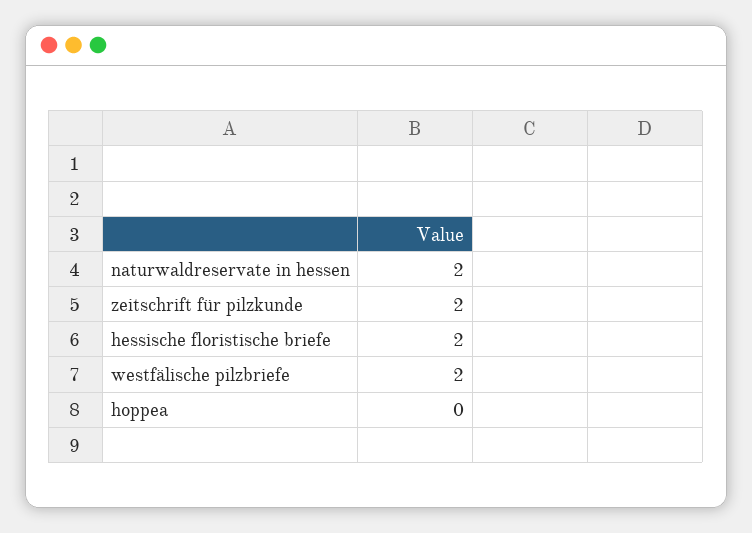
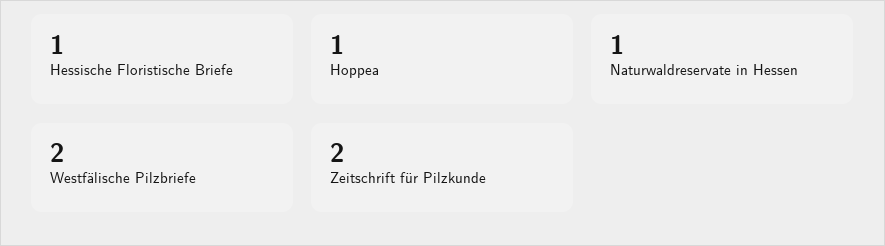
naturwaldreservate in hessen: 2 -> 1
hessische floristische briefe: 2 -> 1
hoppea: 0 -> 1

